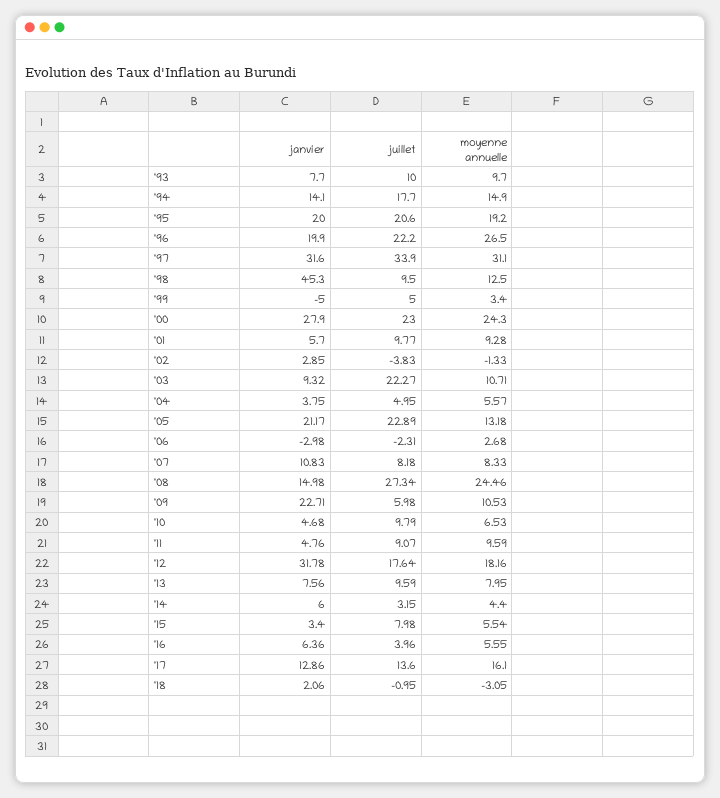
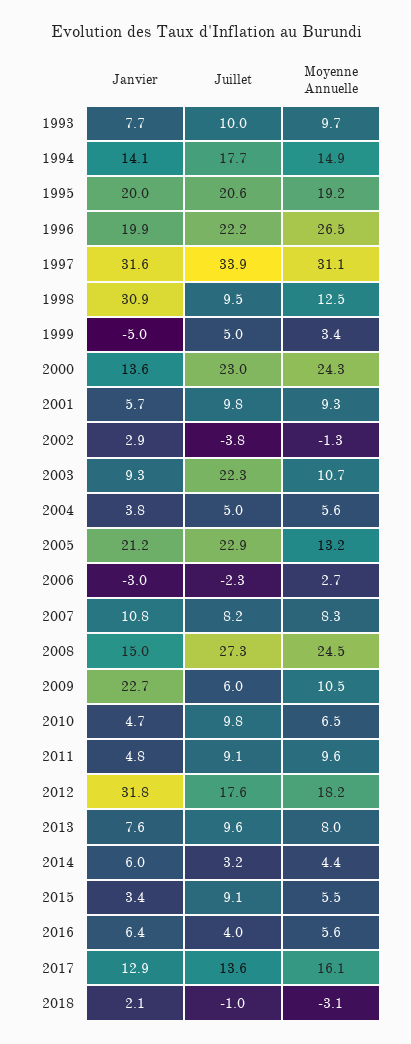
janvier, '98: 45.3 -> 30.9
janvier, '00: 27.9 -> 13.6
juillet, '15: 7.98 -> 9.1

